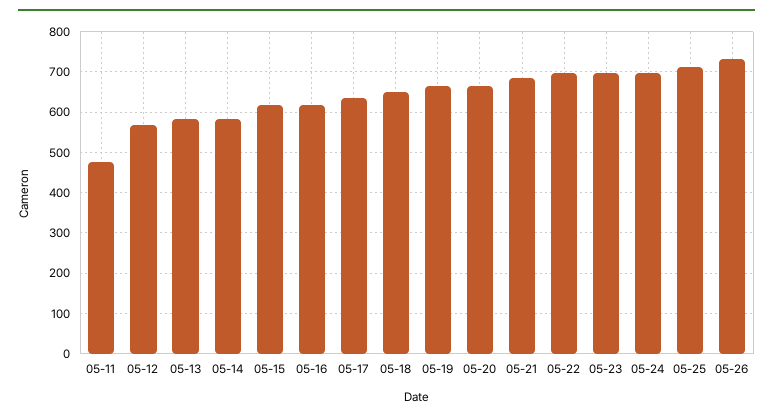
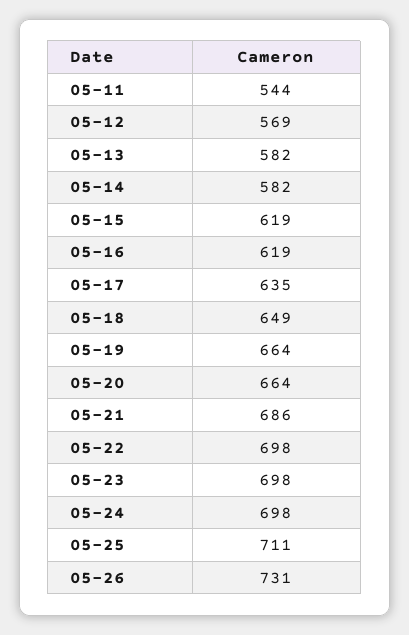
05-11: 480 -> 544

